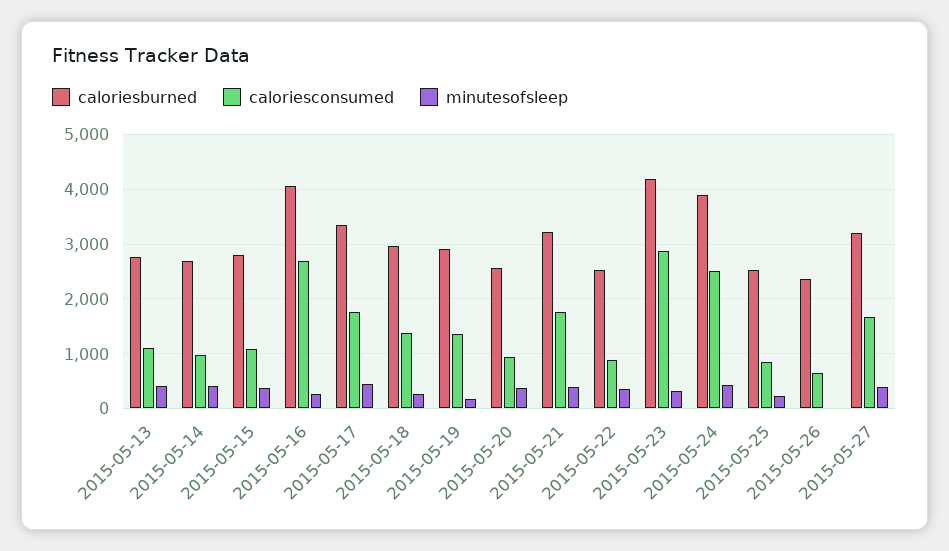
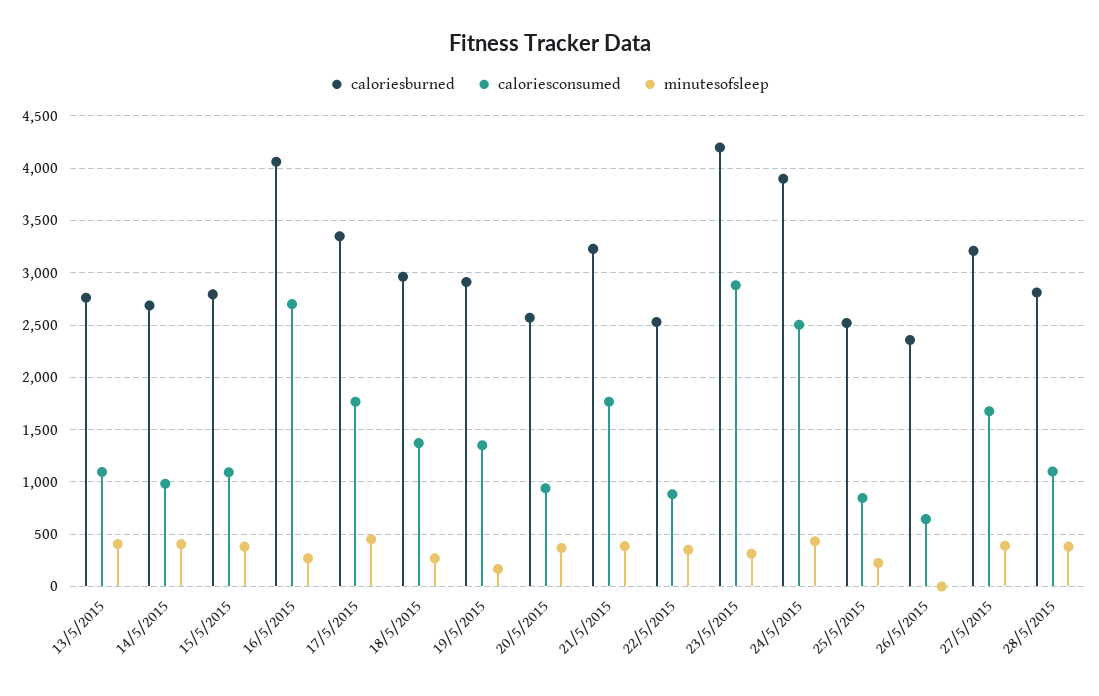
caloriesburned, 28/5/2015: none -> 2800
caloriesconsumed, 28/5/2015: none -> 1100
minutesofsleep, 28/5/2015: none -> 400

